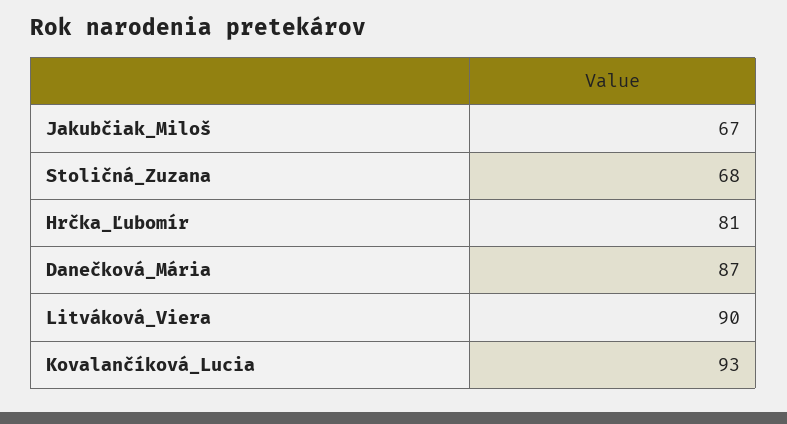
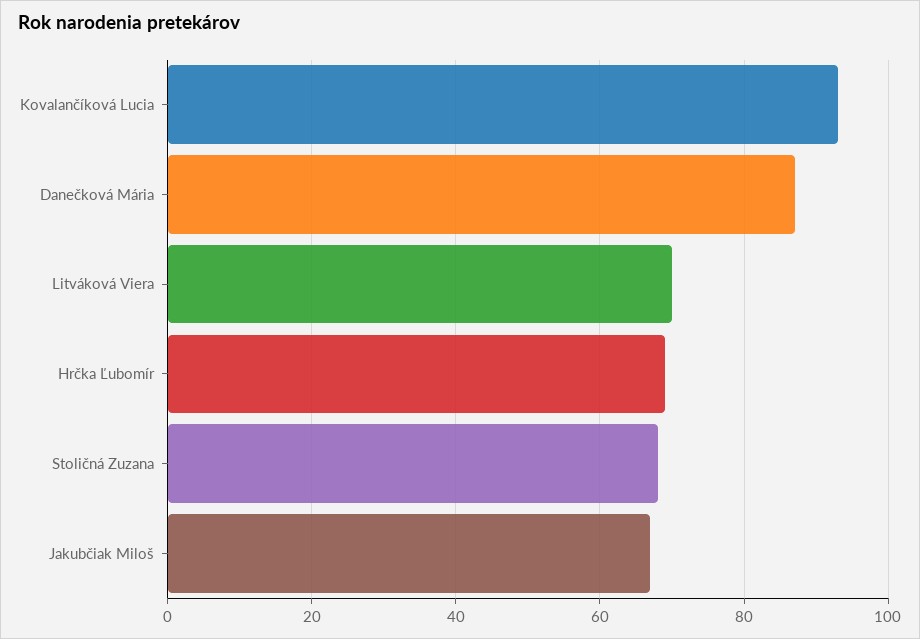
Hrčka_Ľubomír: 81 -> 70
Litváková_Viera: 90 -> 70

